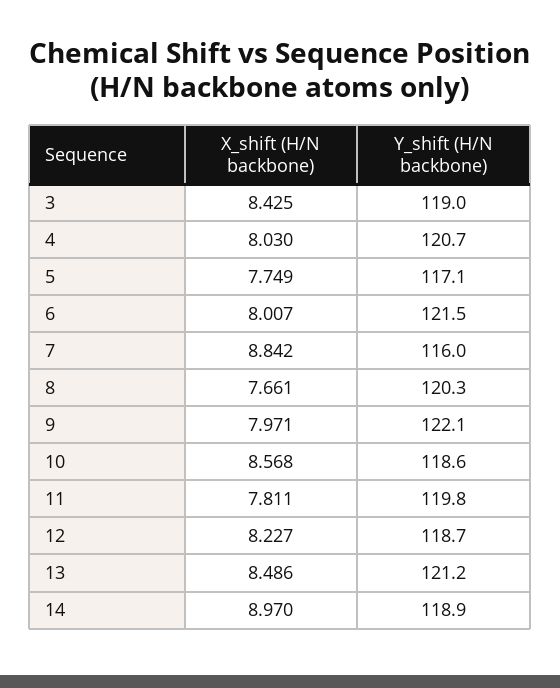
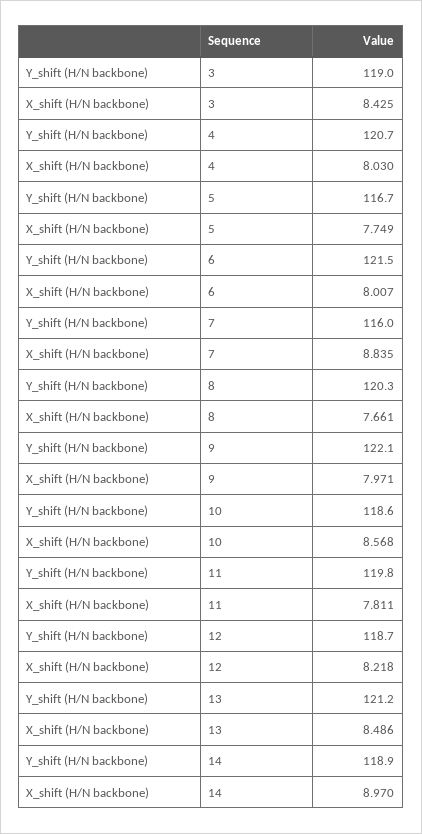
Y_shift (H/N backbone), 5: 117.1 -> 116.7
X_shift (H/N backbone), 7: 8.842 -> 8.835
X_shift (H/N backbone), 12: 8.227 -> 8.218

